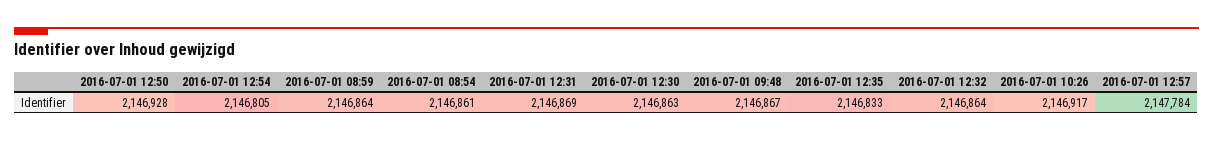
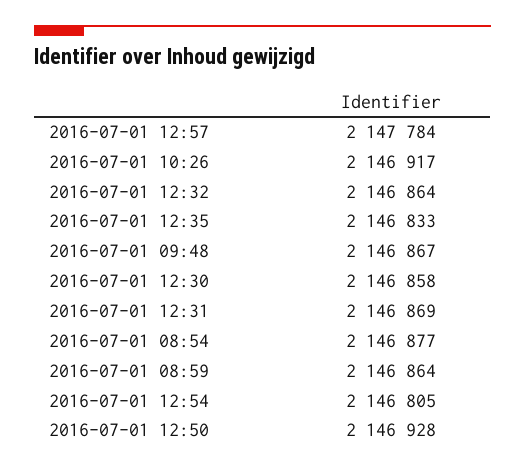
2016-07-01 08:54: 2146861 -> 2146877
2016-07-01 12:30: 2146863 -> 2146858

